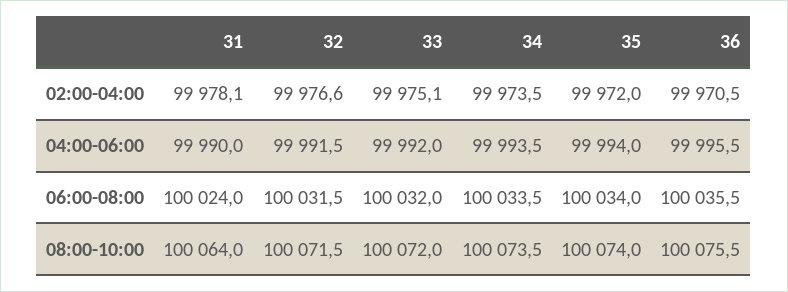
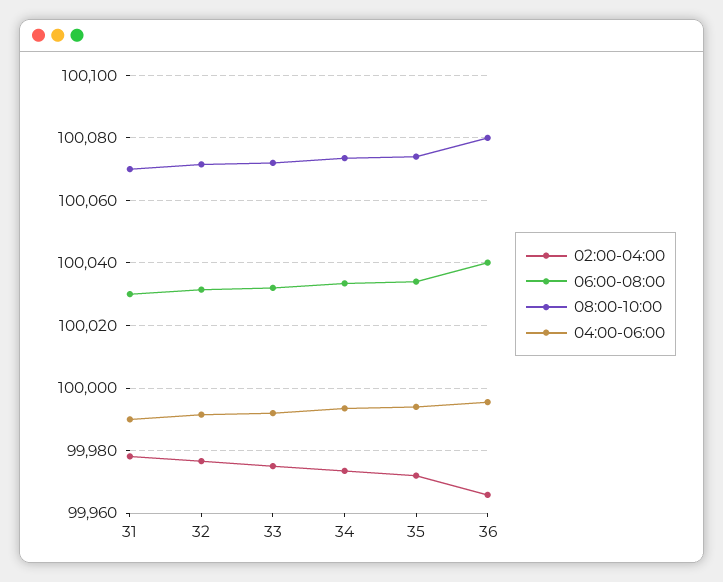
02:00-04:00, 36: 99970.5 -> 99966
06:00-08:00, 31: 100024 -> 100030
06:00-08:00, 36: 100035.5 -> 100040
08:00-10:00, 31: 100064 -> 100070
08:00-10:00, 36: 100075.5 -> 100080

